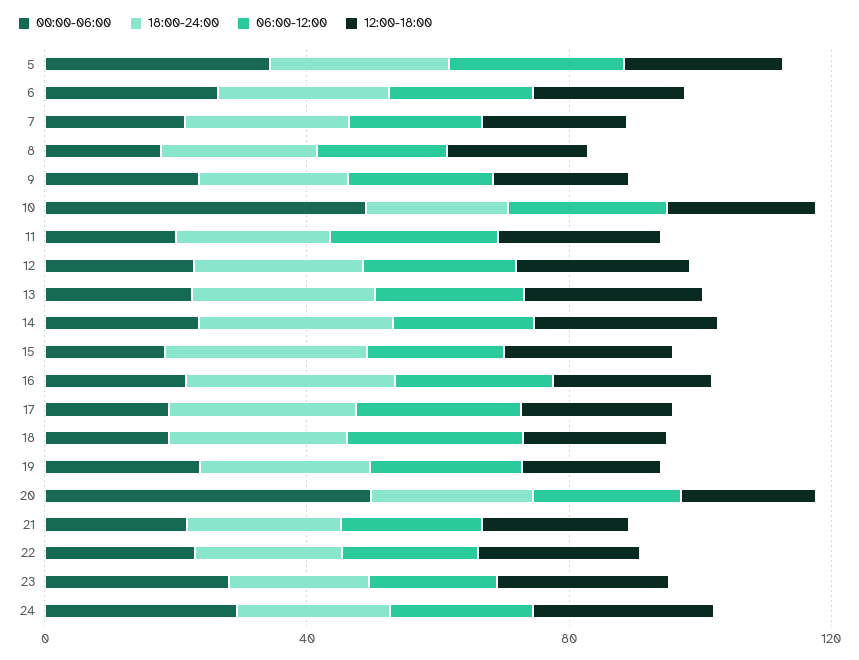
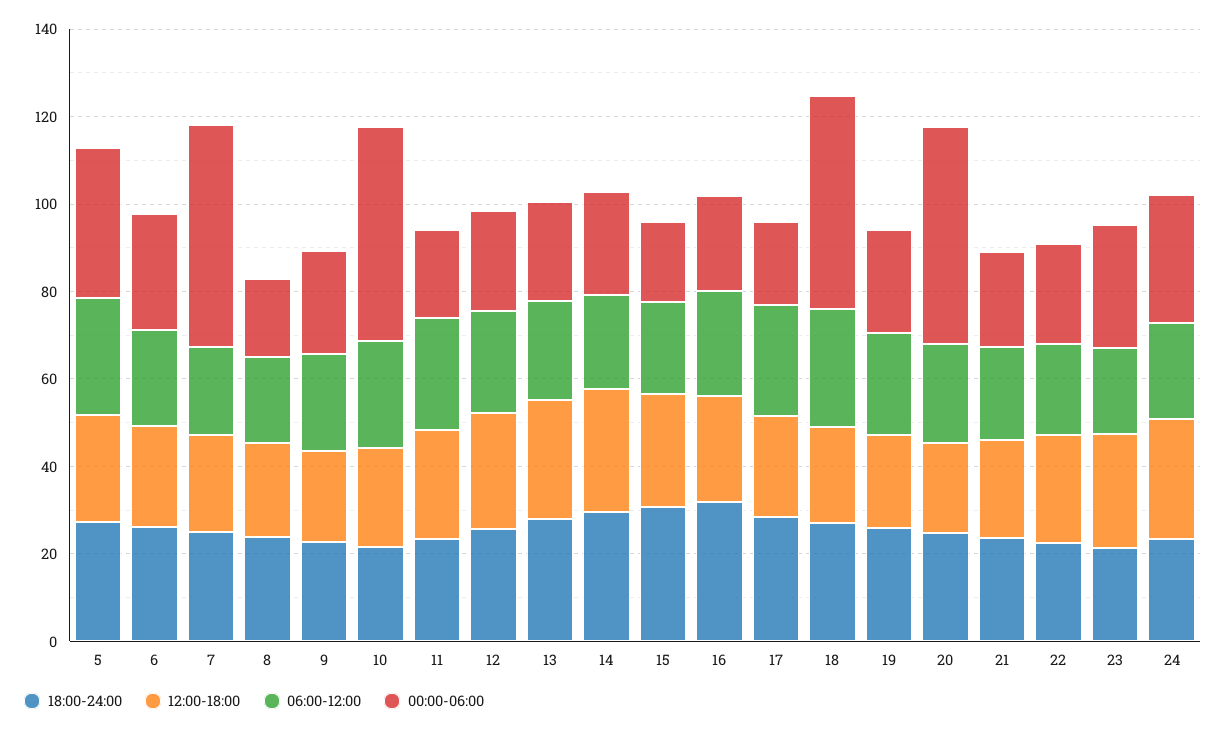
00:00-06:00, 7: 20 -> 50
00:00-06:00, 18: 20 -> 50

